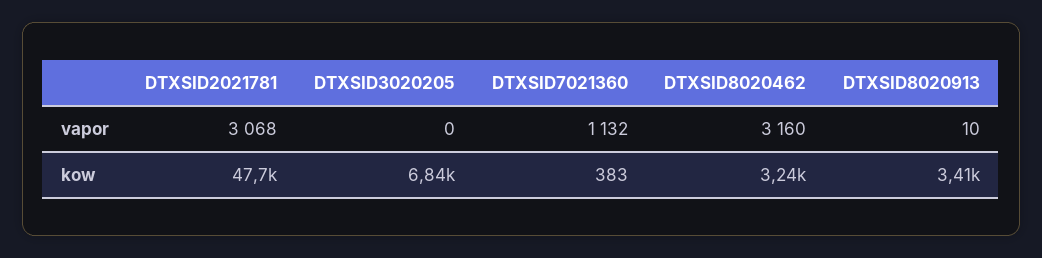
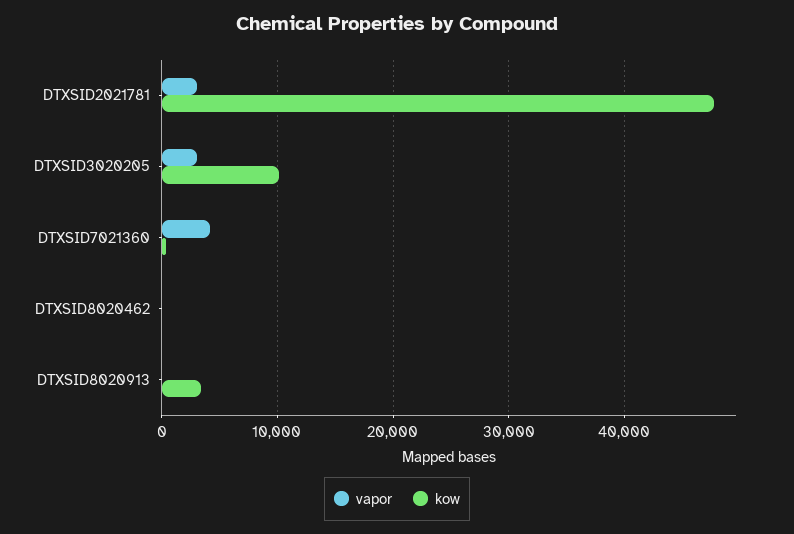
vapor, DTXSID3020205: 0 -> 3000
vapor, DTXSID7021360: 1132 -> 4000
vapor, DTXSID8020462: 3160 -> 0
kow, DTXSID3020205: 6840 -> 10000
kow, DTXSID8020462: 3240 -> 0

